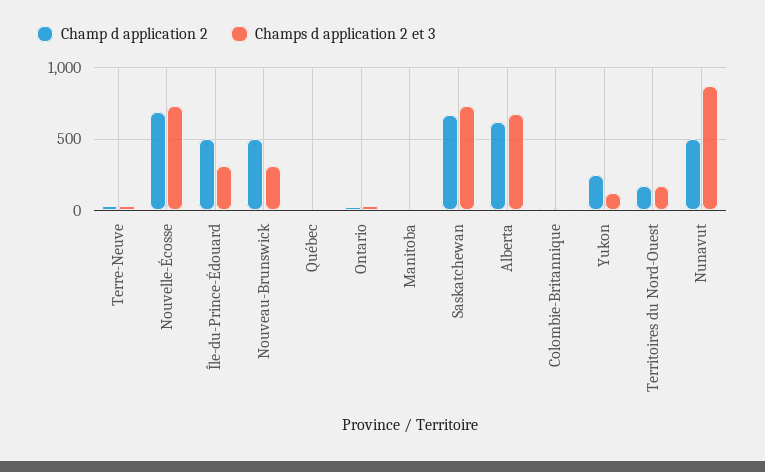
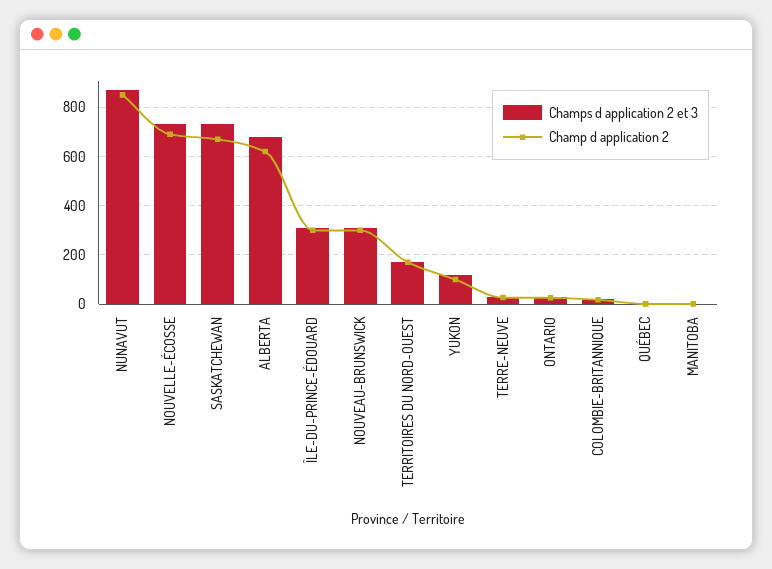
Champ d application 2, Île-du-Prince-Édouard: 500 -> 300
Champ d application 2, Nouveau-Brunswick: 500 -> 300
Champ d application 2, Yukon: 250 -> 100
Champ d application 2, Nunavut: 500 -> 850

